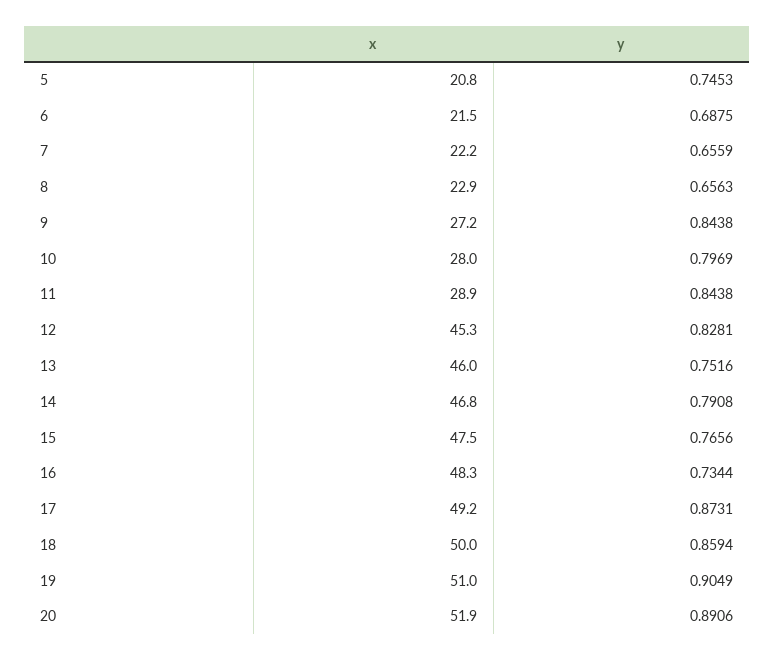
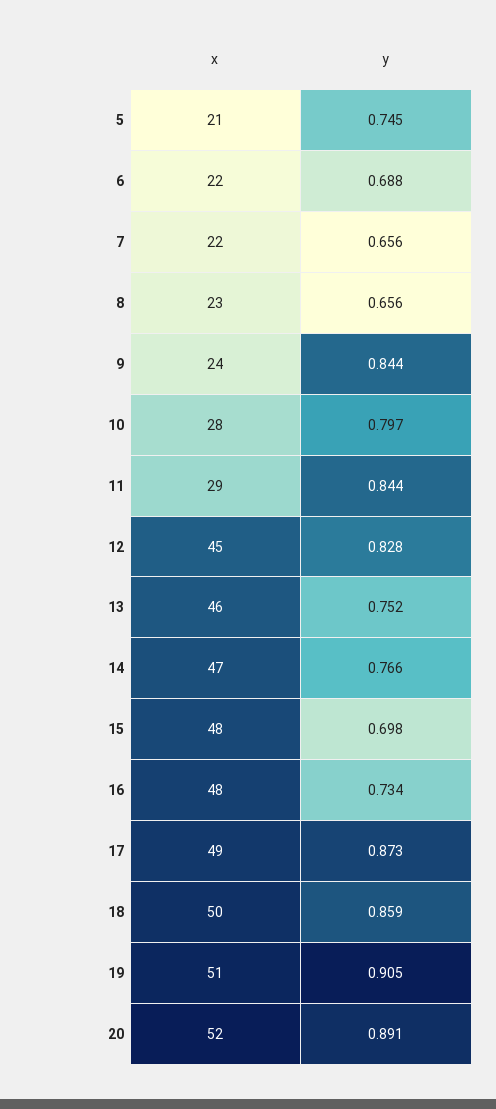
x, 9: 27.2 -> 24
y, 14: 0.7908 -> 0.766
y, 15: 0.7656 -> 0.698

